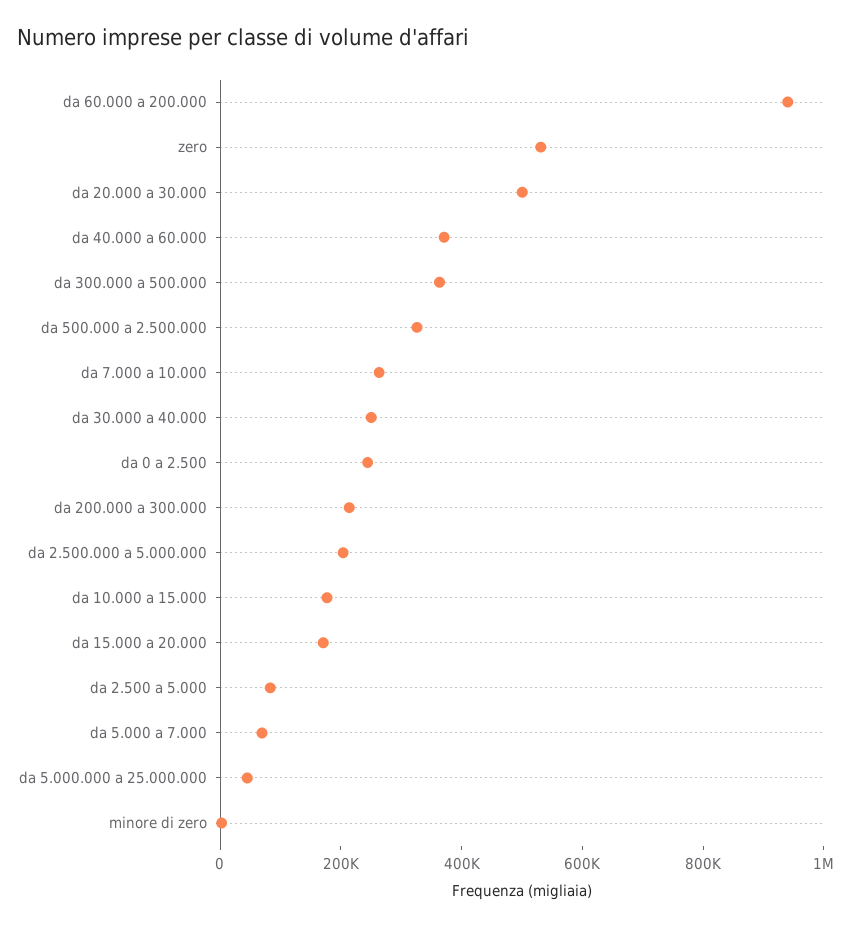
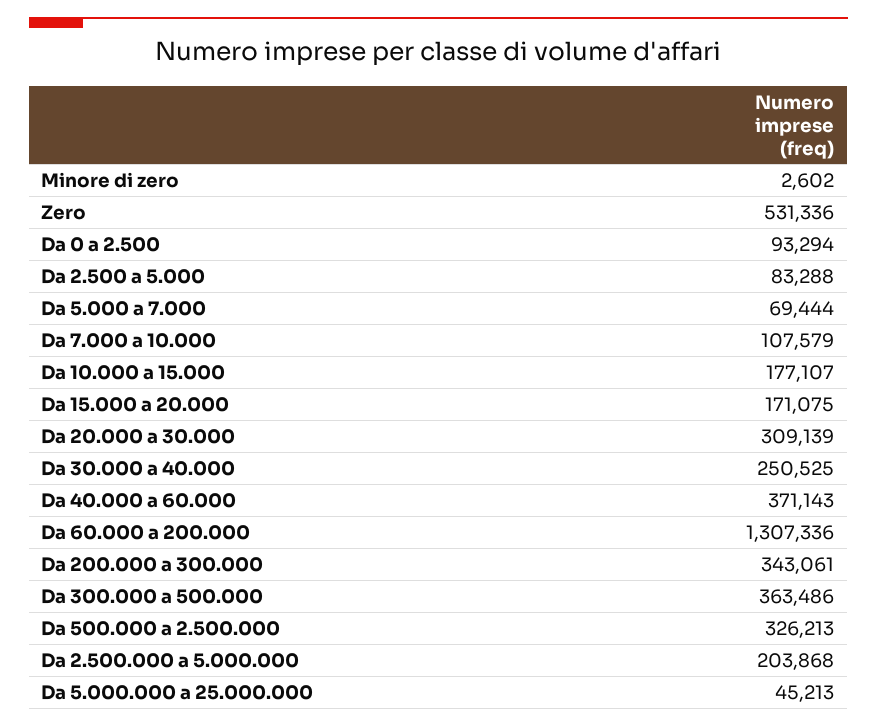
da 60.000 a 200.000: 950000 -> 1307336
da 20.000 a 30.000: 500000 -> 309139
da 7.000 a 10.000: 250000 -> 107579
da 0 a 2.500: 250000 -> 93294
da 200.000 a 300.000: 200000 -> 343061

